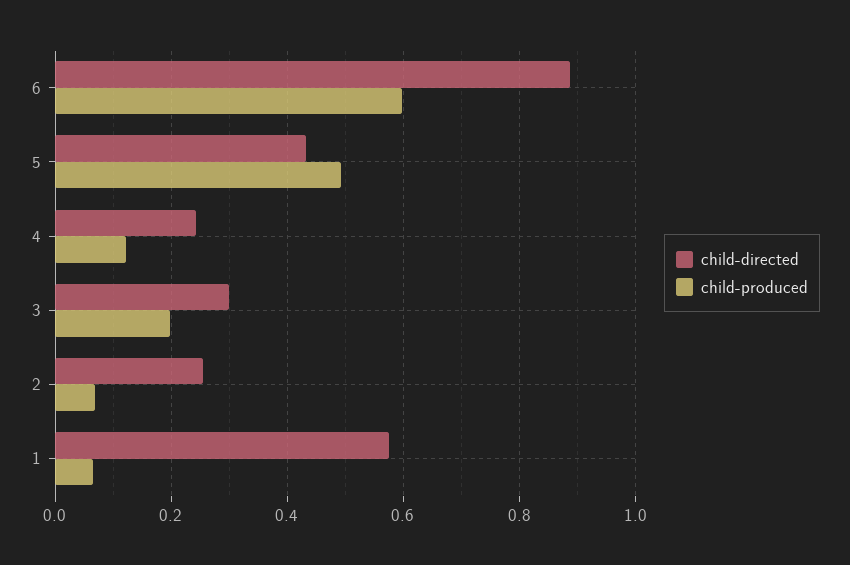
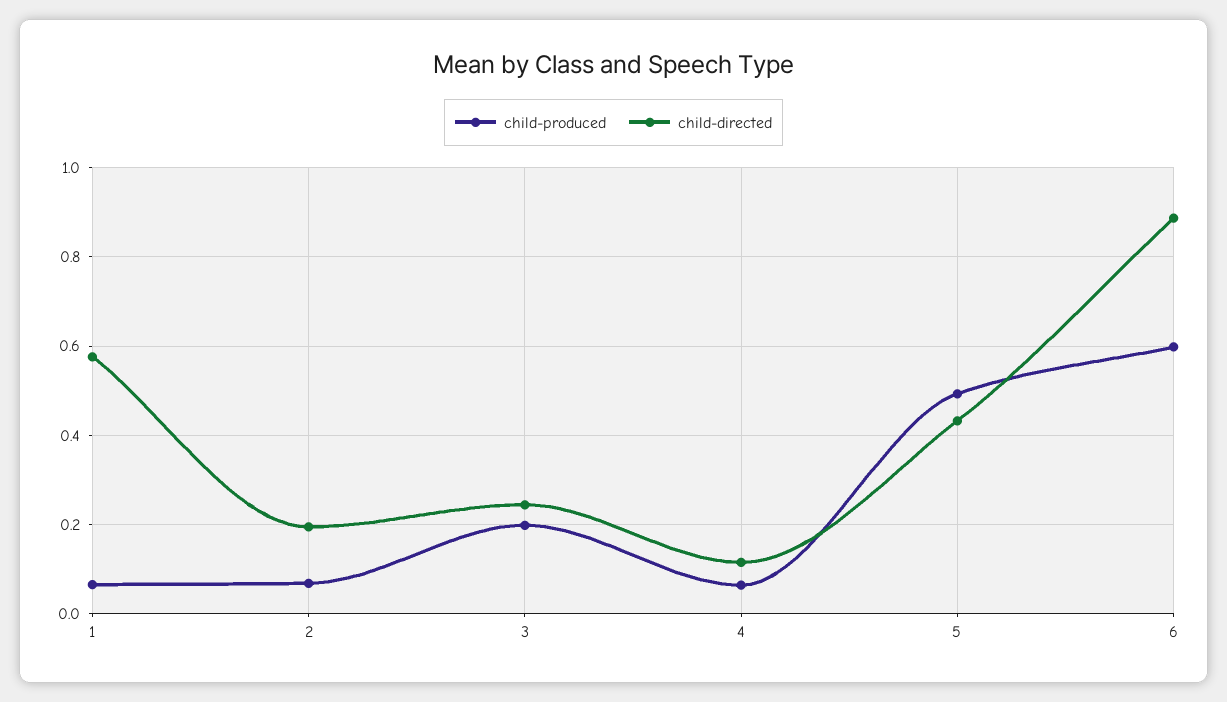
child-directed, 4: 0.24 -> 0.12
child-produced, 4: 0.12 -> 0.06
child-directed, 3: 0.3 -> 0.24
child-directed, 2: 0.26 -> 0.2

